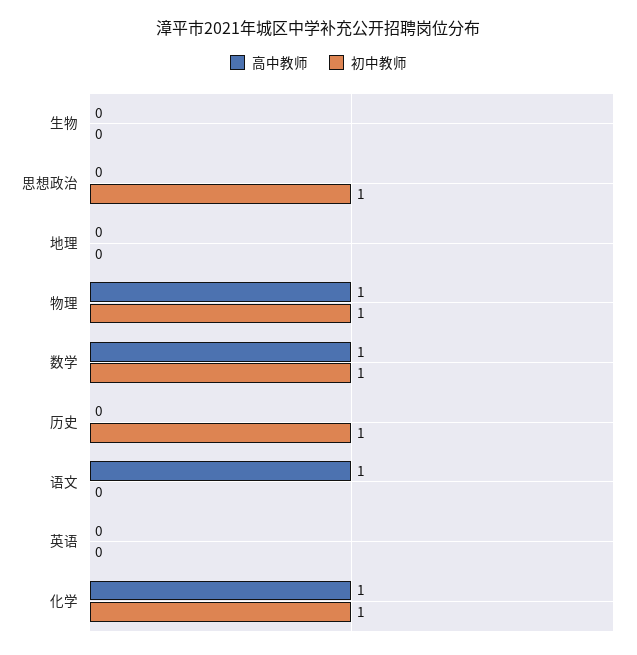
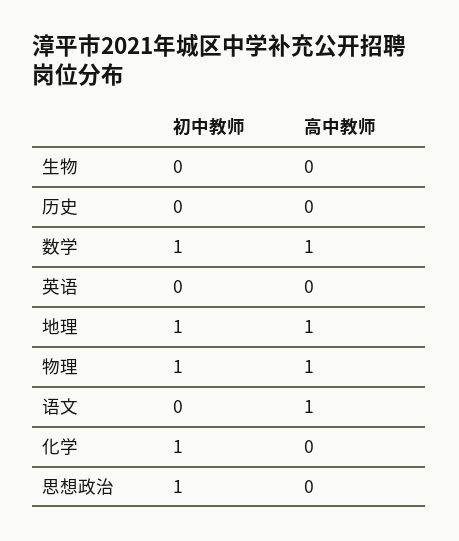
高中教师, 地理: 0 -> 1
初中教师, 地理: 0 -> 1
初中教师, 历史: 1 -> 0
高中教师, 化学: 1 -> 0

